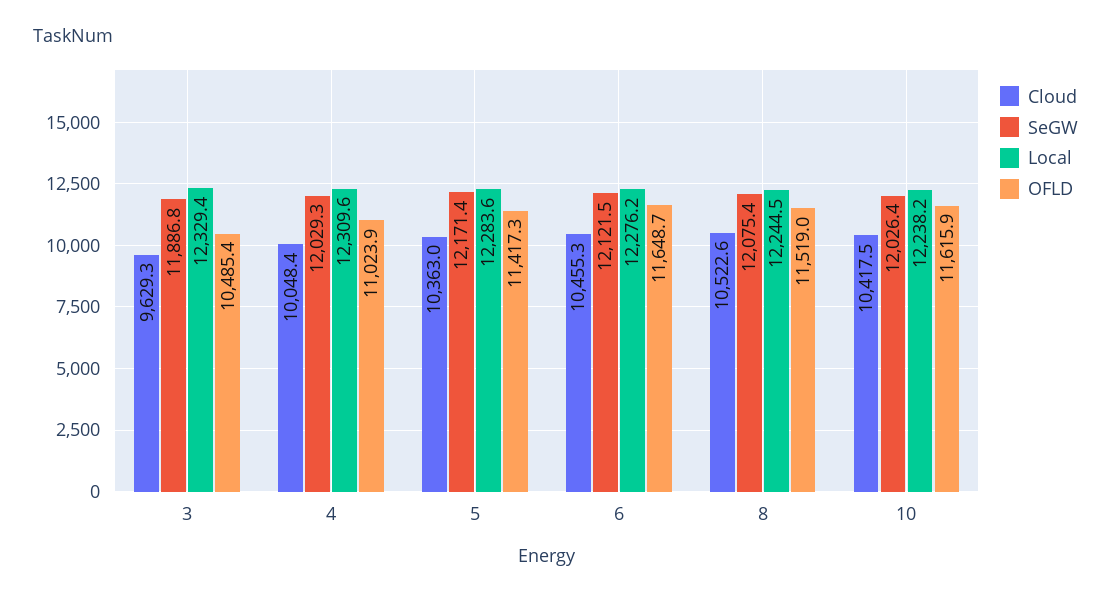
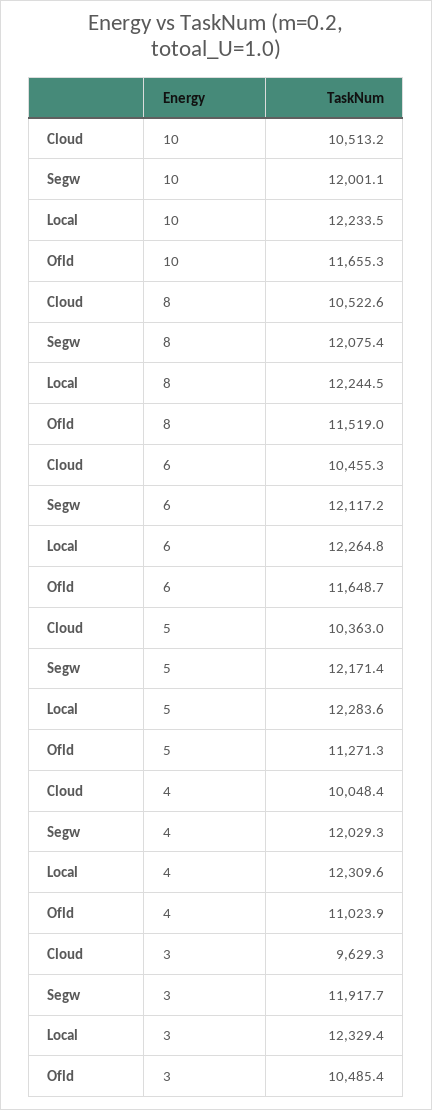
SeGW, 3: 11886.8 -> 11917.7
OFLD, 5: 11417.3 -> 11271.3
SeGW, 6: 12121.5 -> 12117.2
Local, 6: 12276.2 -> 12264.8
Cloud, 10: 10417.5 -> 10513.2
SeGW, 10: 12026.4 -> 12001.1
Local, 10: 12238.2 -> 12233.5
OFLD, 10: 11615.9 -> 11655.3

